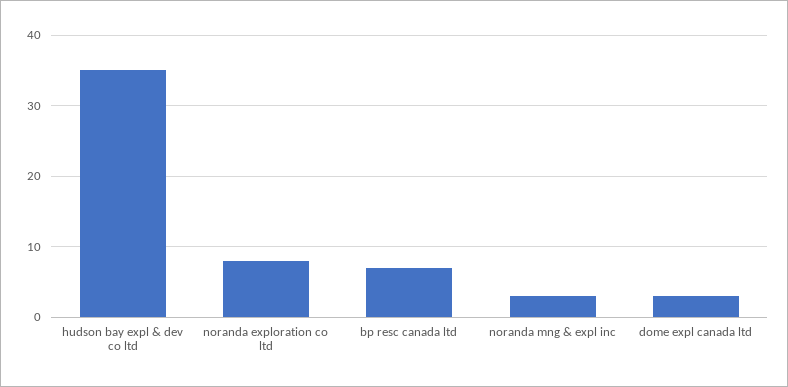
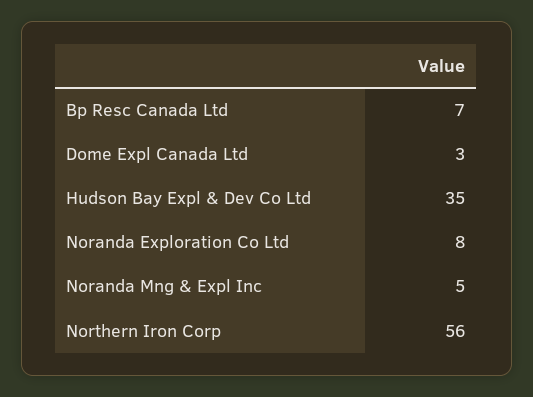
noranda mng & expl inc: 3 -> 5
Northern Iron Corp: none -> 56

